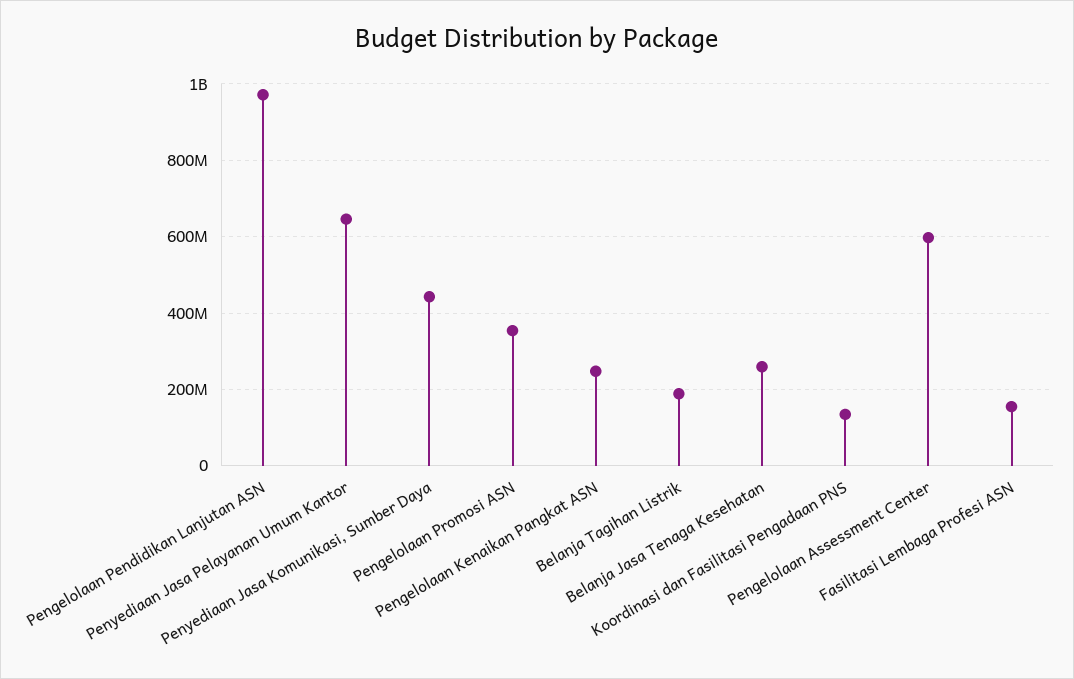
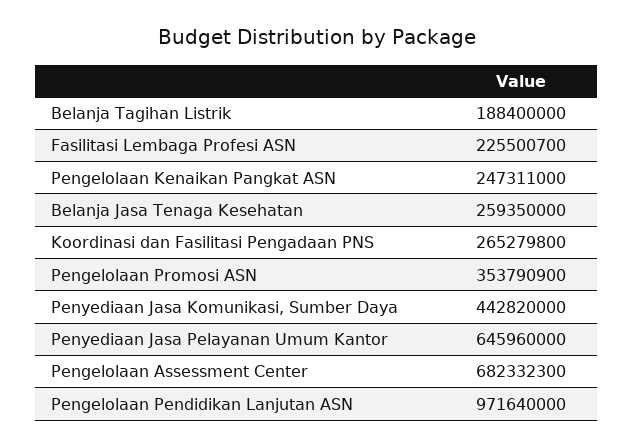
Koordinasi dan Fasilitasi Pengadaan PNS: 140000000 -> 265279800
Pengelolaan Assessment Center: 600000000 -> 682332300
Fasilitasi Lembaga Profesi ASN: 160000000 -> 225500700

